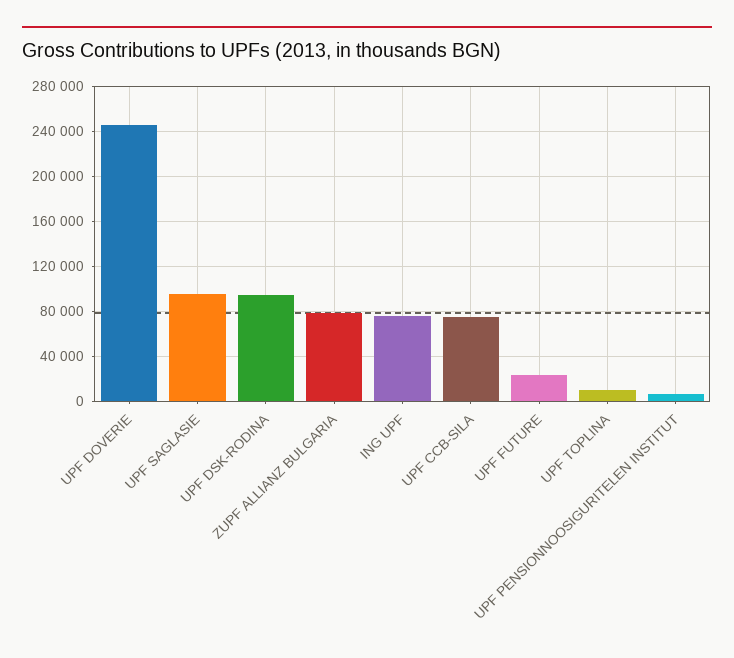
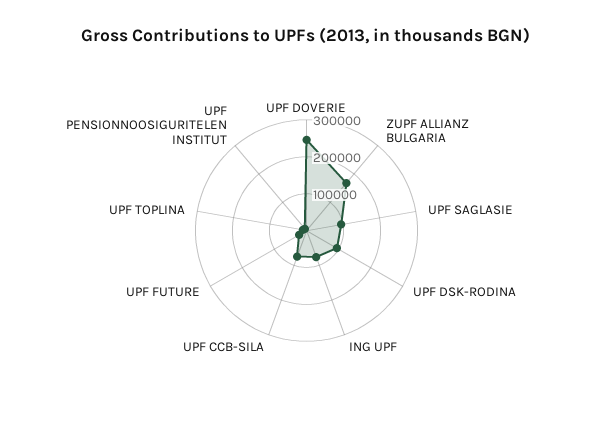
ZUPF ALLIANZ BULGARIA: 80000 -> 175000

